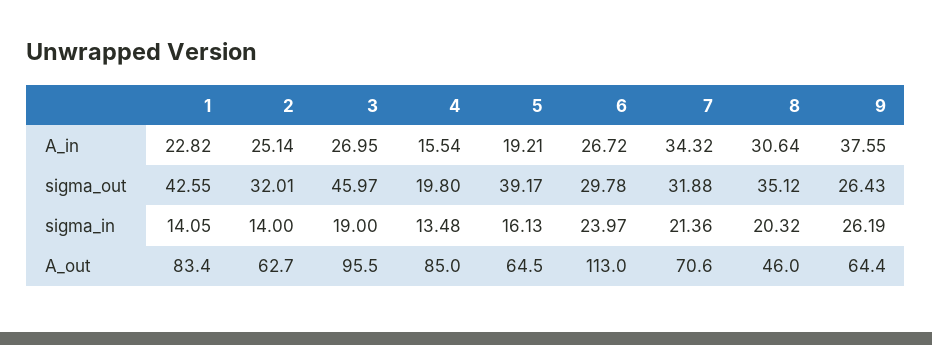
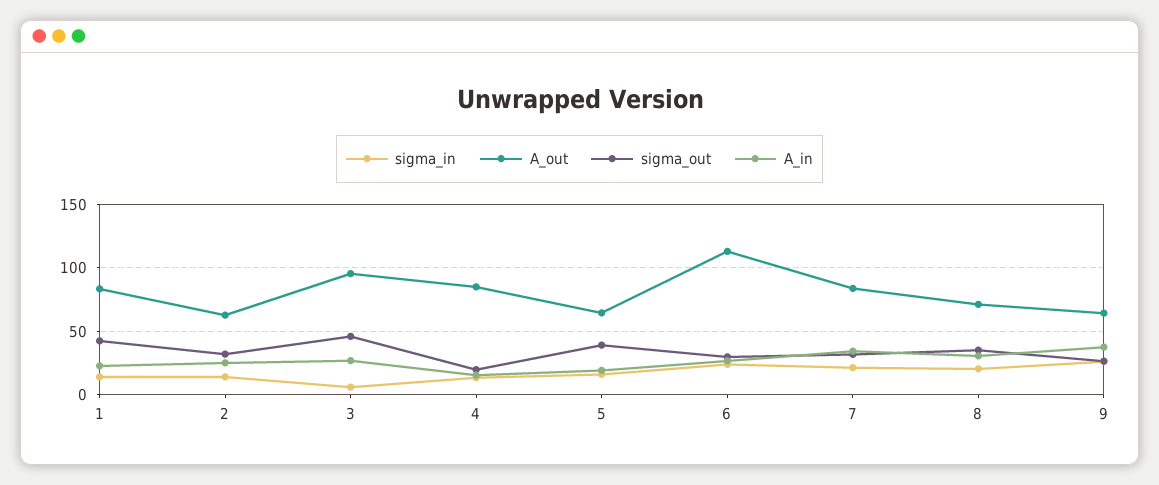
sigma_in, 3: 19 -> 5
A_out, 7: 70.6 -> 85
A_out, 8: 46 -> 70

